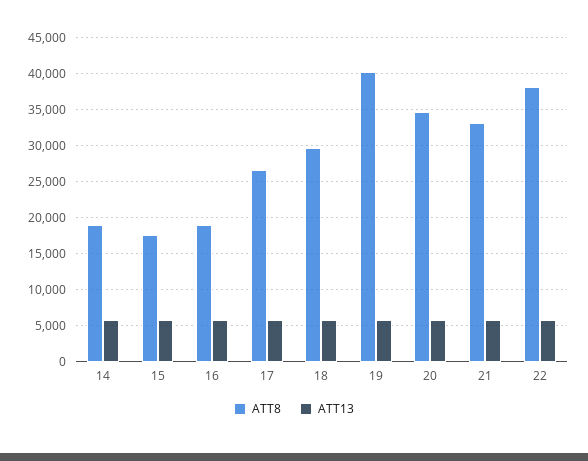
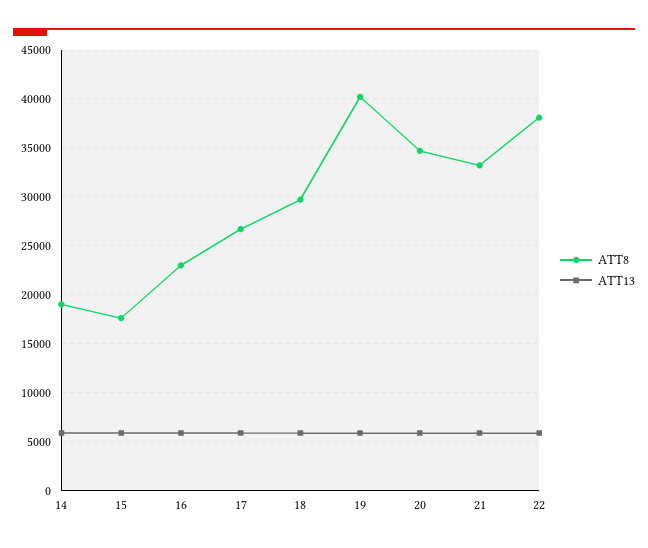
ATT8, 16: 19000 -> 23000

